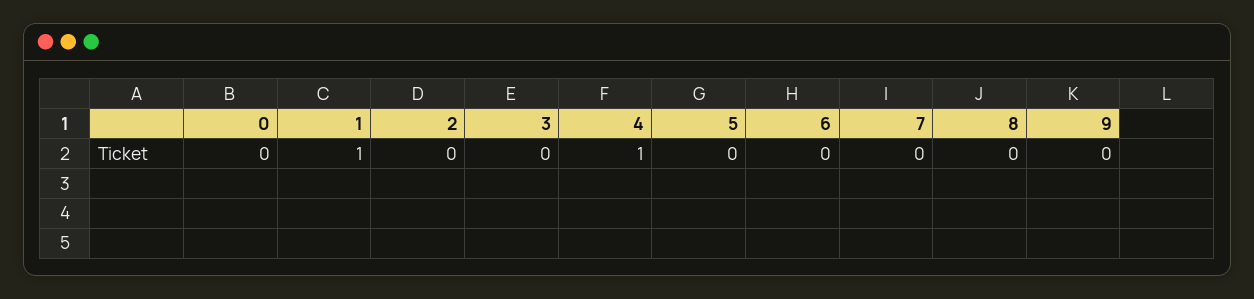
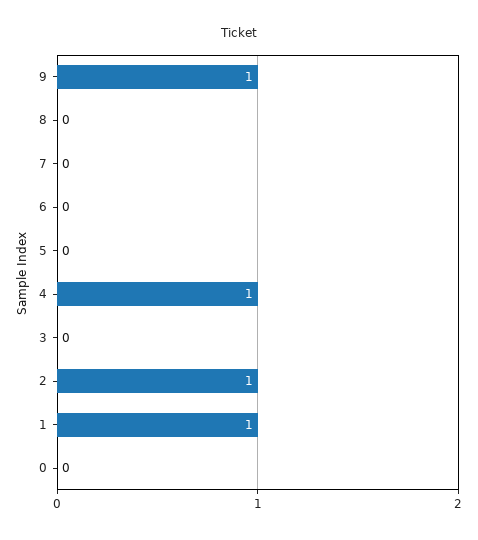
2: 0 -> 1
9: 0 -> 1

